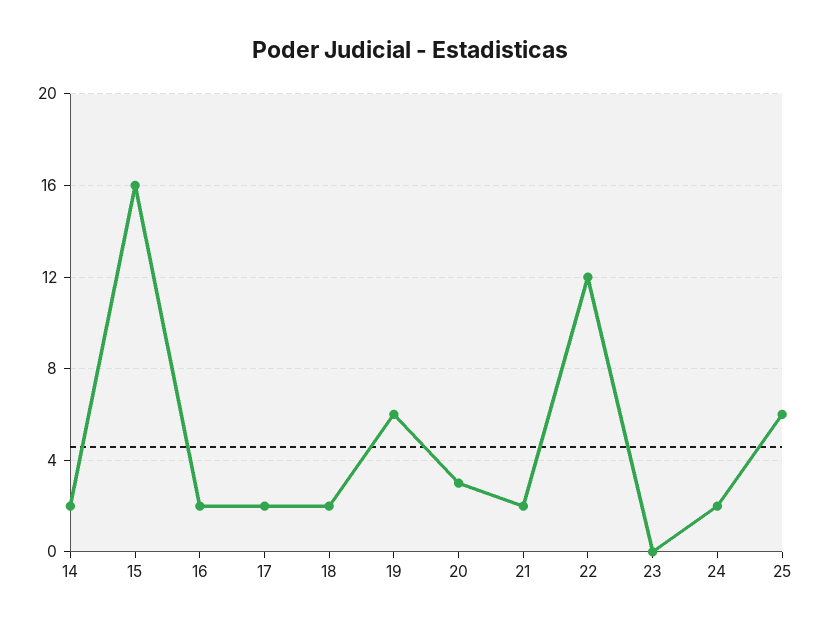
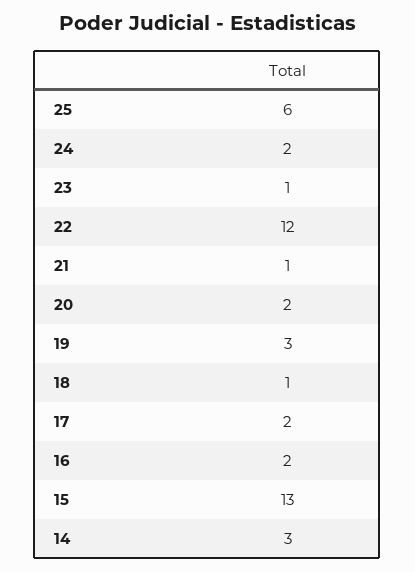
14: 2 -> 3
15: 16 -> 13
18: 2 -> 1
19: 6 -> 3
20: 3 -> 2
21: 2 -> 1
23: 0 -> 1

